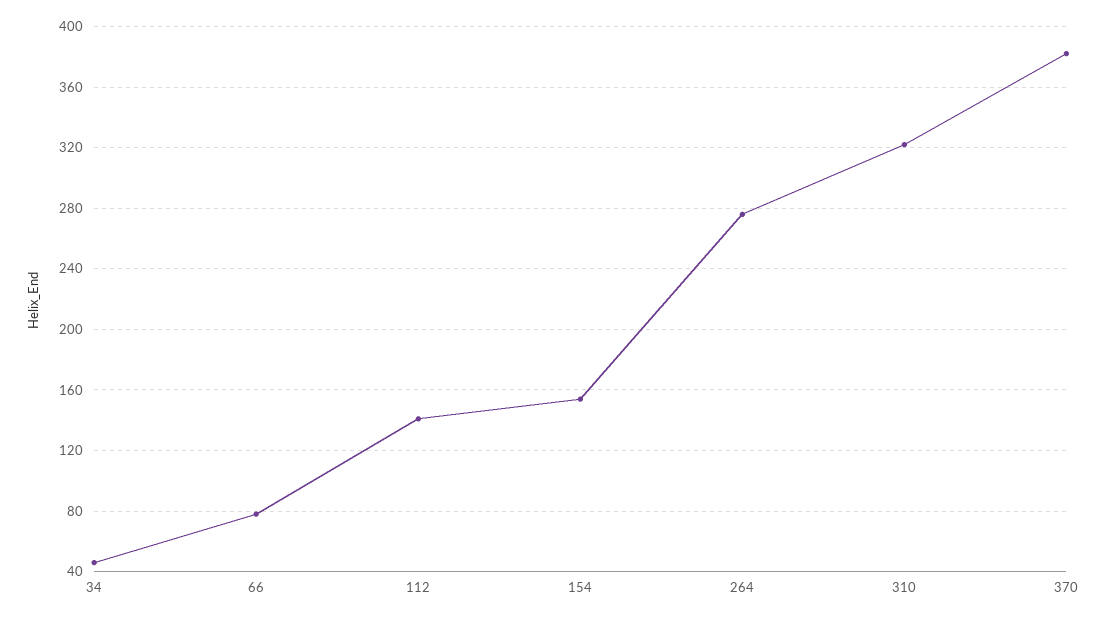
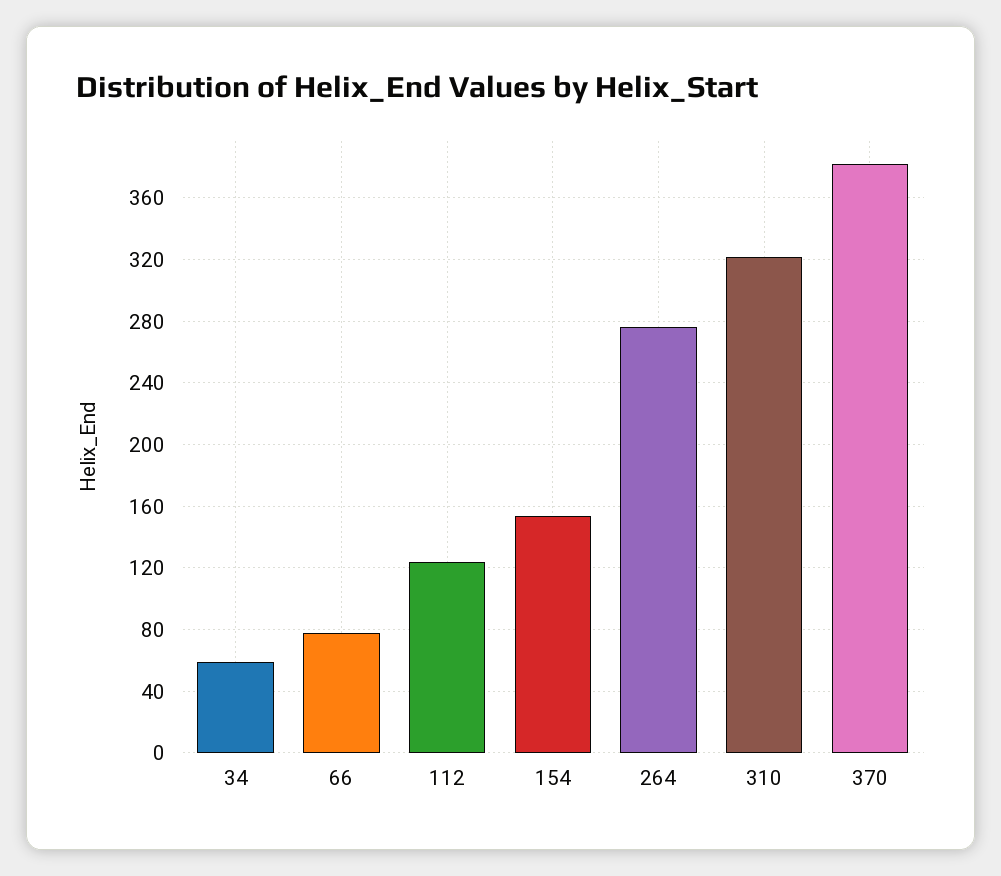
34: 45 -> 60
112: 140 -> 125

